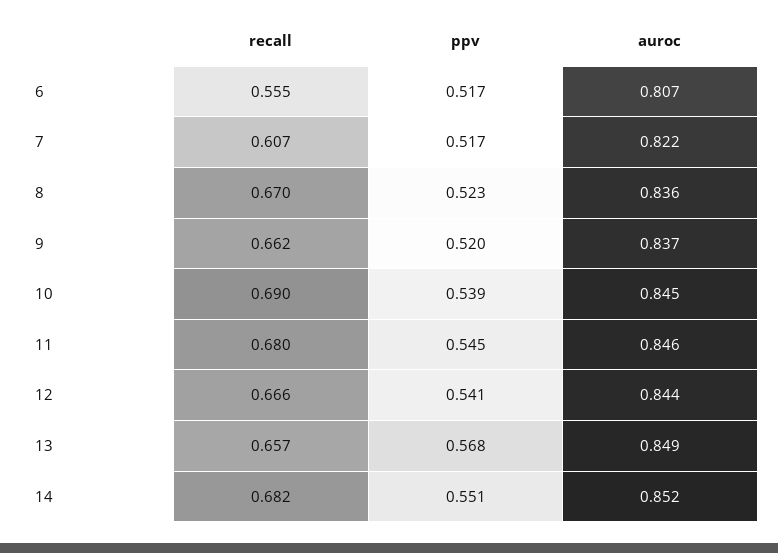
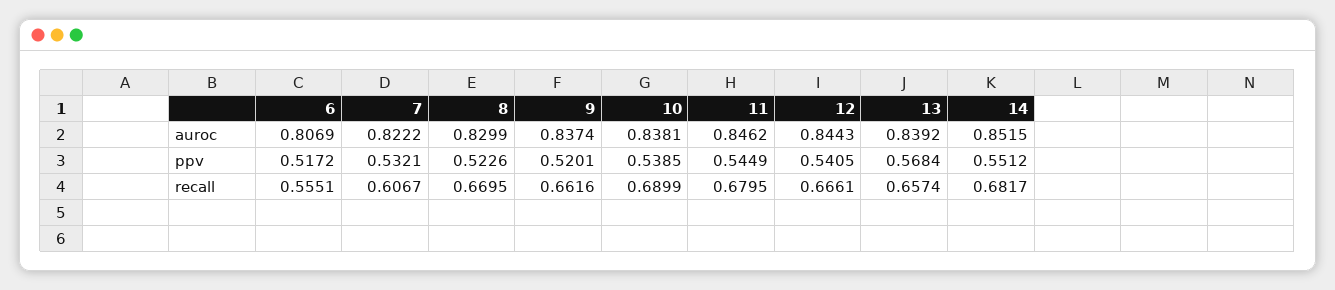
ppv, 7: 0.517 -> 0.5321
auroc, 8: 0.836 -> 0.8299
auroc, 10: 0.845 -> 0.8381
auroc, 13: 0.849 -> 0.8392

